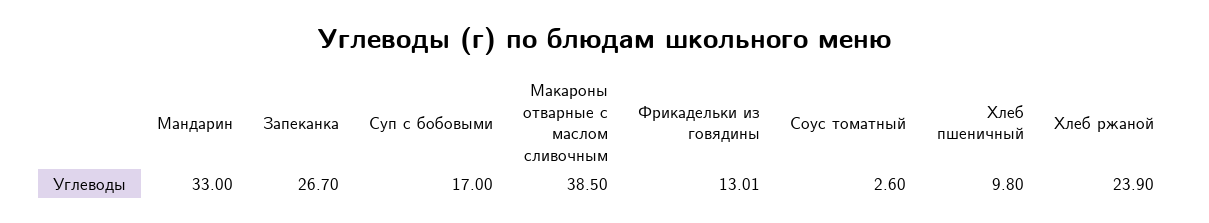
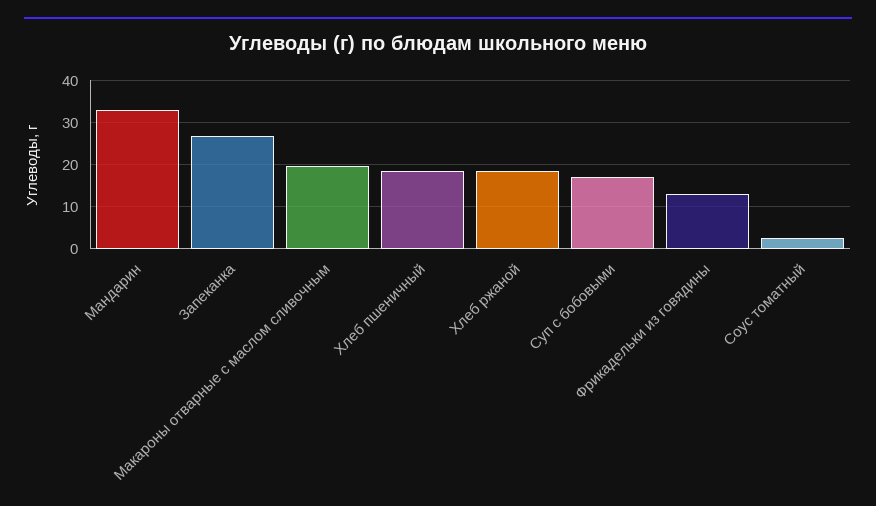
Макароны отварные с маслом сливочным: 38.5 -> 20
Хлеб пшеничный: 9.8 -> 18
Хлеб ржаной: 23.9 -> 18

